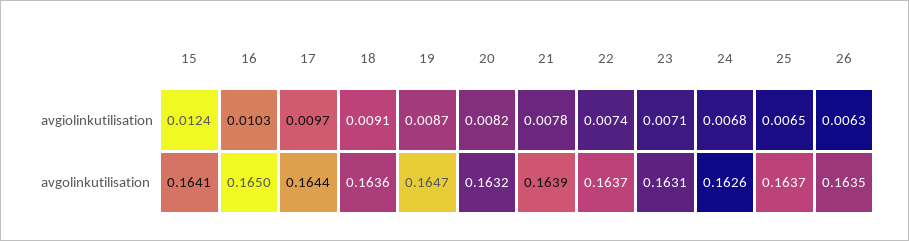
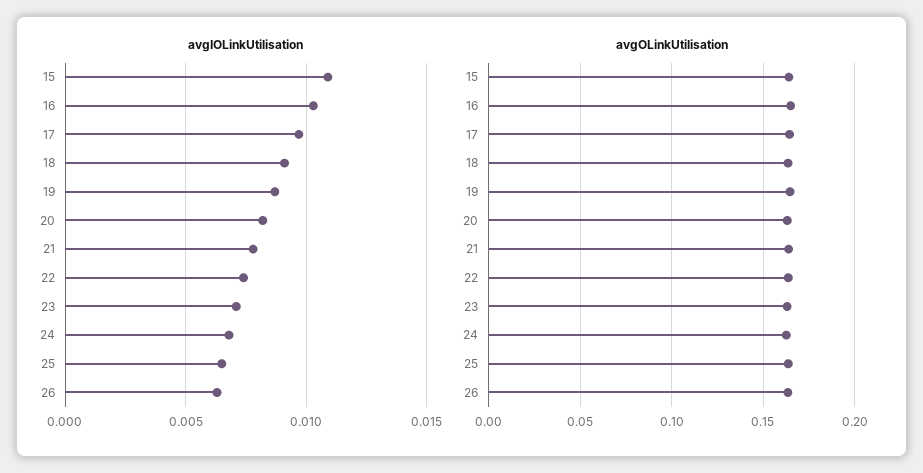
avgiolinkutilisation, 15: 0.0124 -> 0.011

